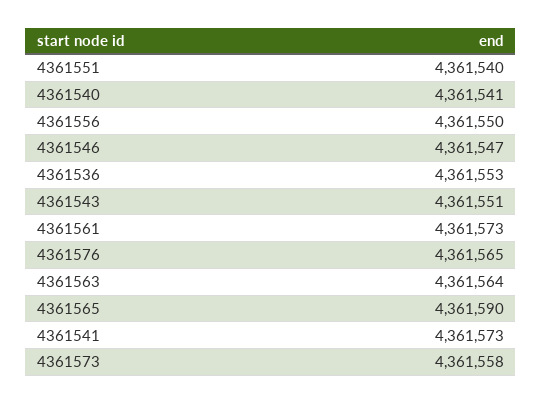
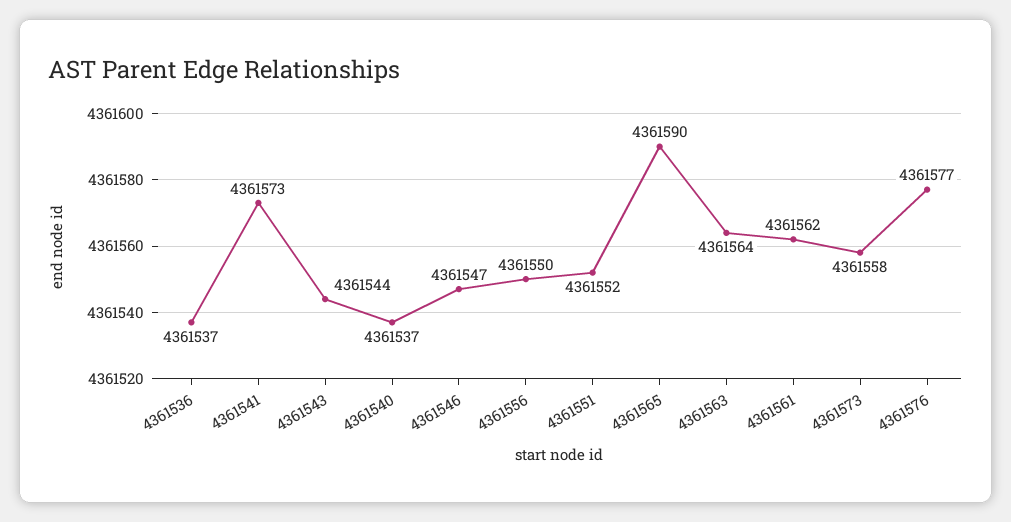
4361551: 4361540 -> 4361552
4361540: 4361541 -> 4361537
4361536: 4361553 -> 4361537
4361543: 4361551 -> 4361544
4361561: 4361573 -> 4361562
4361576: 4361565 -> 4361577

